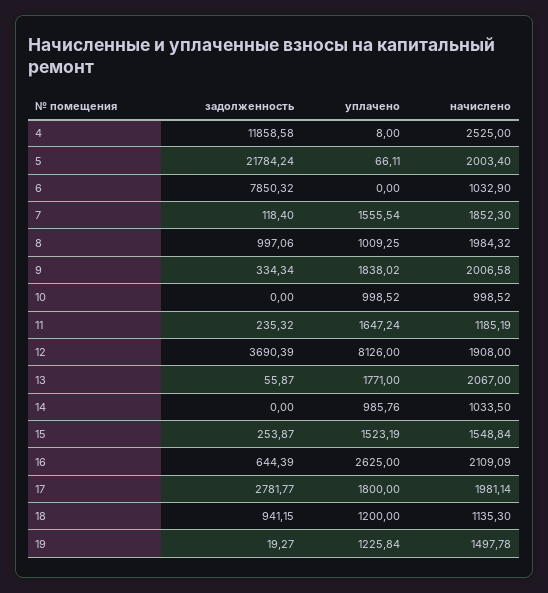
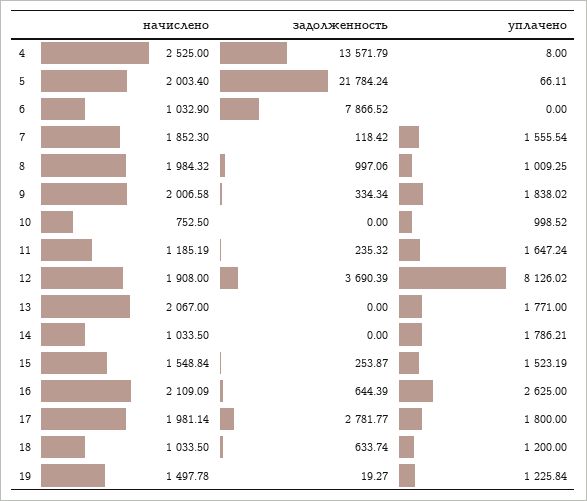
задолженность, 4: 11858.58 -> 13571.79
задолженность, 6: 7850.32 -> 7866.52
задолженность, 7: 118.4 -> 118.42
начислено, 10: 998.52 -> 752.5
уплачено, 12: 8126 -> 8126.02
задолженность, 13: 55.87 -> 0
уплачено, 14: 985.76 -> 1786.21
задолженность, 18: 941.15 -> 633.74
начислено, 18: 1135.3 -> 1033.5

